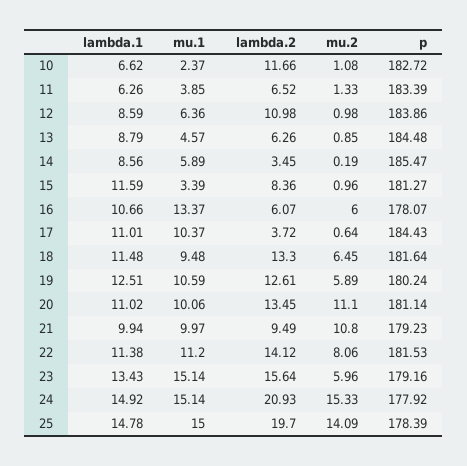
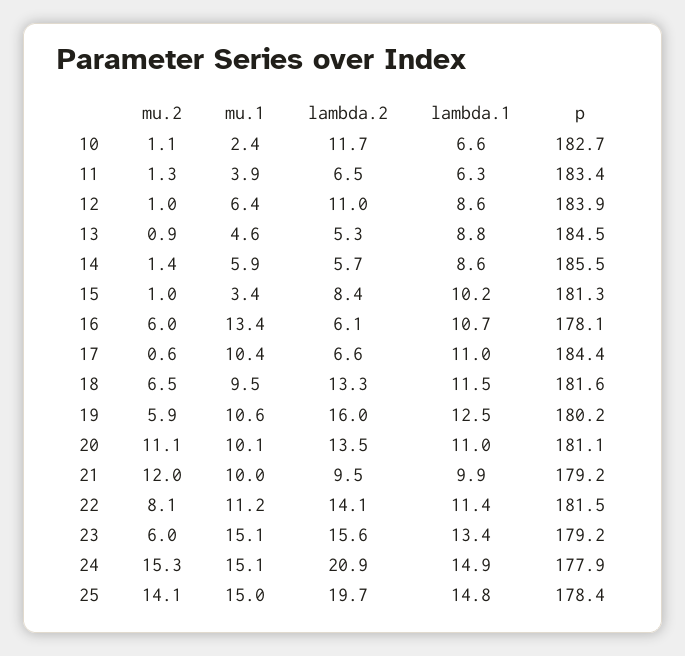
lambda.2, 13: 6.26 -> 5.3
lambda.2, 14: 3.45 -> 5.7
mu.2, 14: 0.19 -> 1.4
lambda.1, 15: 11.59 -> 10.2
lambda.2, 17: 3.72 -> 6.6
lambda.2, 19: 12.61 -> 16
mu.2, 21: 10.8 -> 12

